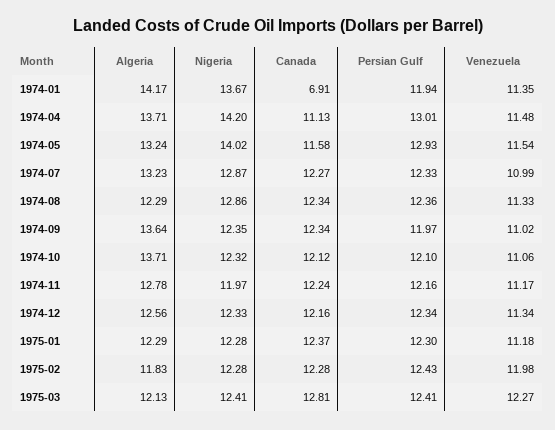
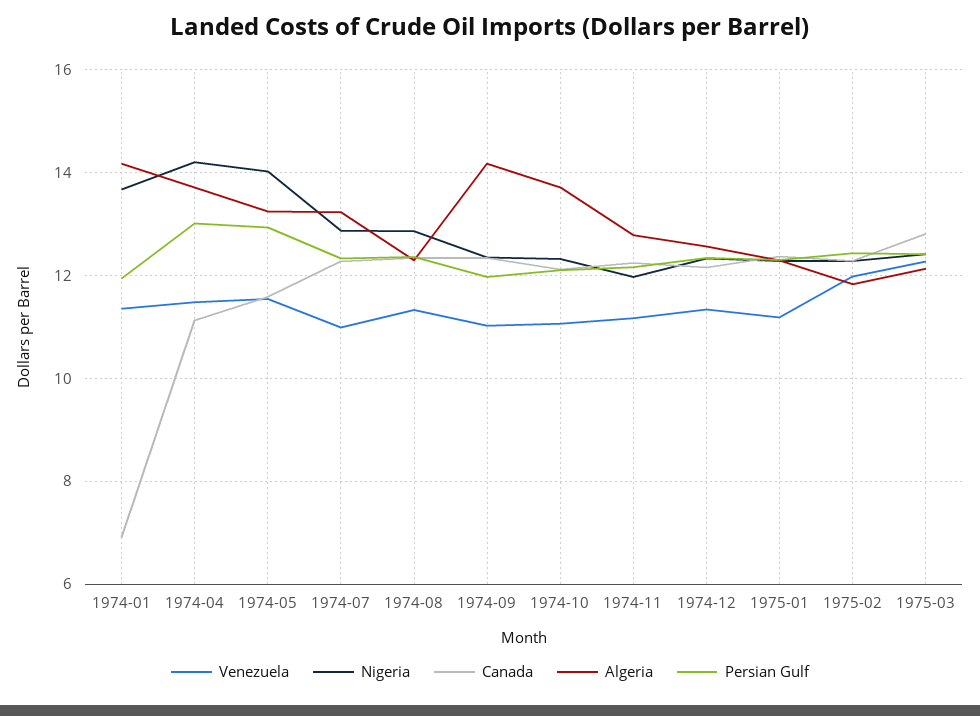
Algeria, 1974-09: 13.64 -> 14.2

